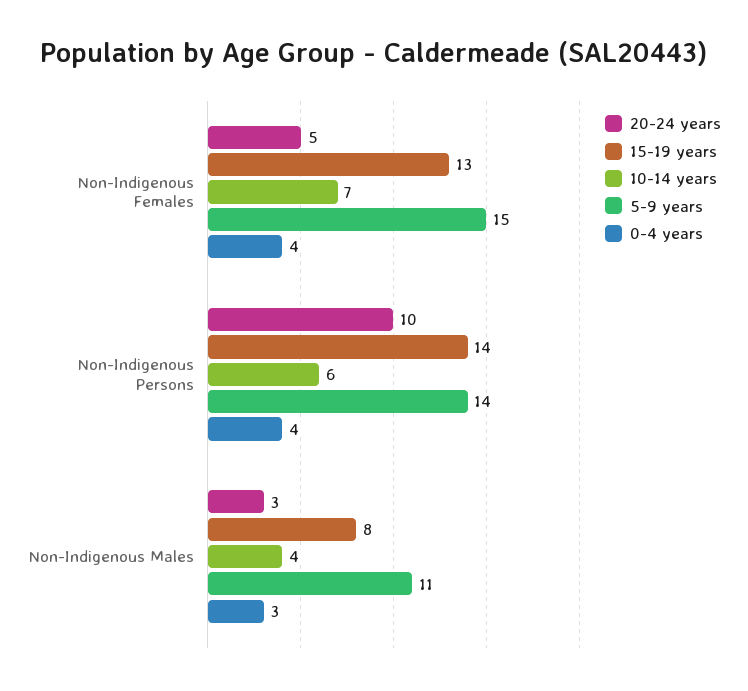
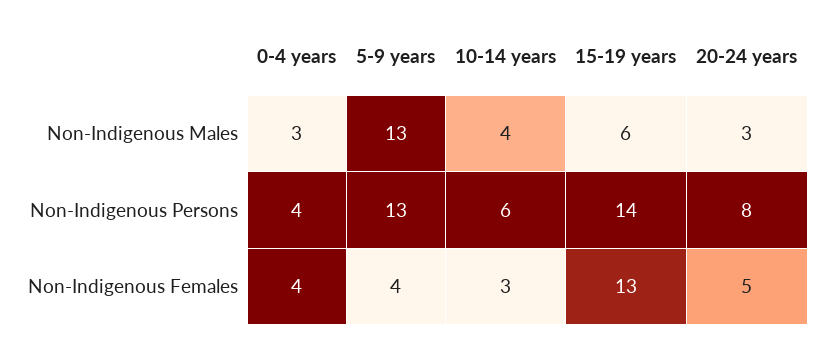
10-14 years, Non-Indigenous Females: 7 -> 3
5-9 years, Non-Indigenous Females: 15 -> 4
20-24 years, Non-Indigenous Persons: 10 -> 8
5-9 years, Non-Indigenous Persons: 14 -> 13
15-19 years, Non-Indigenous Males: 8 -> 6
5-9 years, Non-Indigenous Males: 11 -> 13

